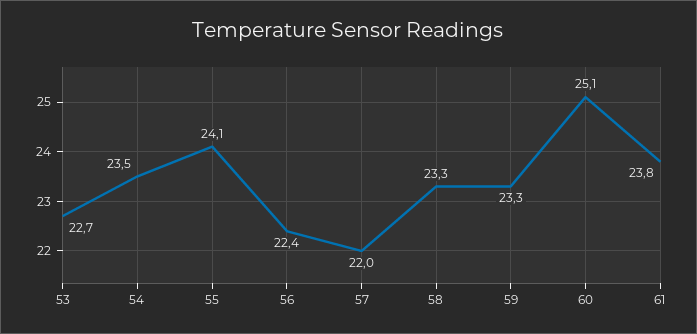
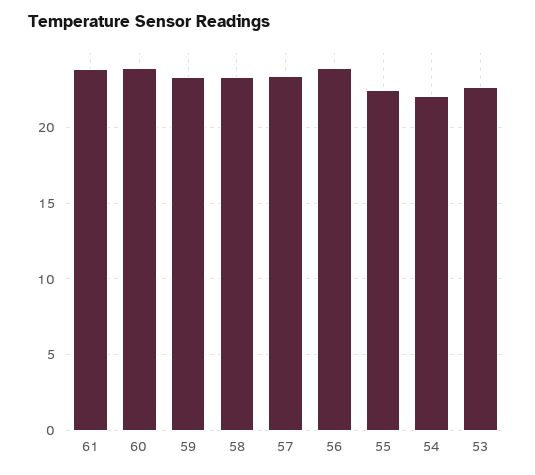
54: 23.5 -> 22
55: 24.1 -> 22.5
56: 22.4 -> 24
57: 22 -> 23.5
60: 25.1 -> 24

